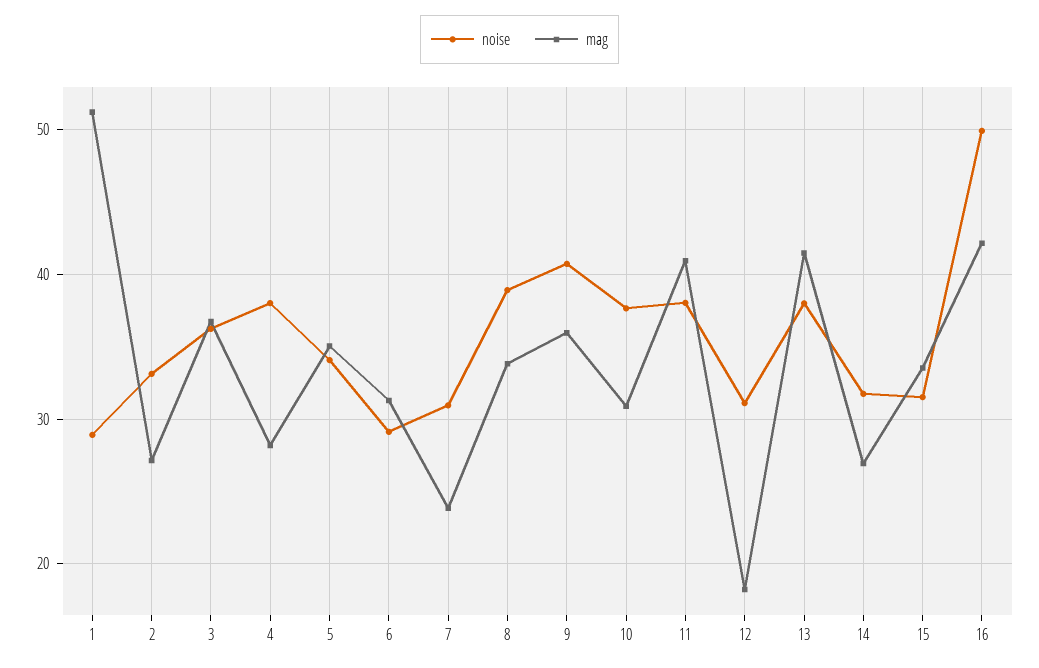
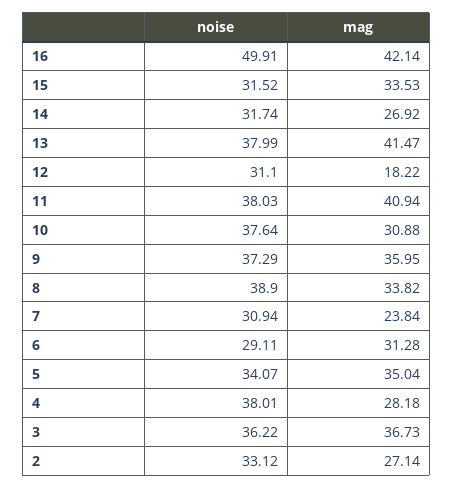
noise, 1: 29 -> none
mag, 1: 51 -> none
noise, 9: 41 -> 37.29

